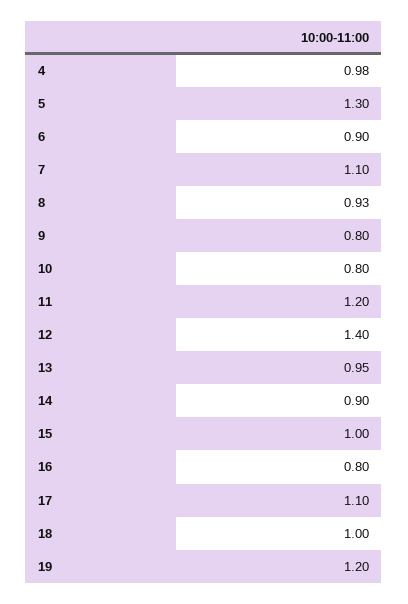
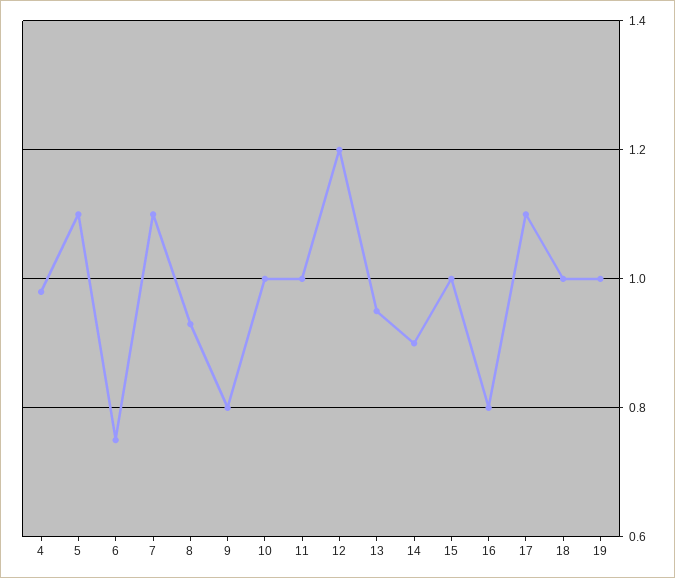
5: 1.3 -> 1.1
6: 0.9 -> 0.75
10: 0.8 -> 1
11: 1.2 -> 1
12: 1.4 -> 1.2
19: 1.2 -> 1

